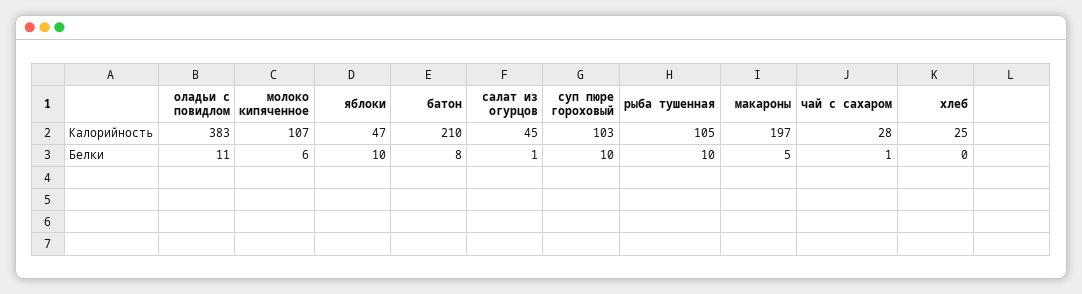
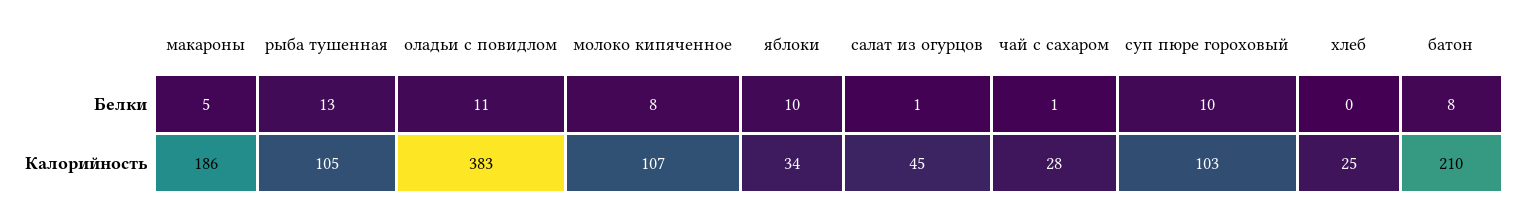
яблоки, Калорийность: 47 -> 34
макароны, Калорийность: 197 -> 186
молоко кипяченное, Белки: 6 -> 8
рыба тушенная, Белки: 10 -> 13

